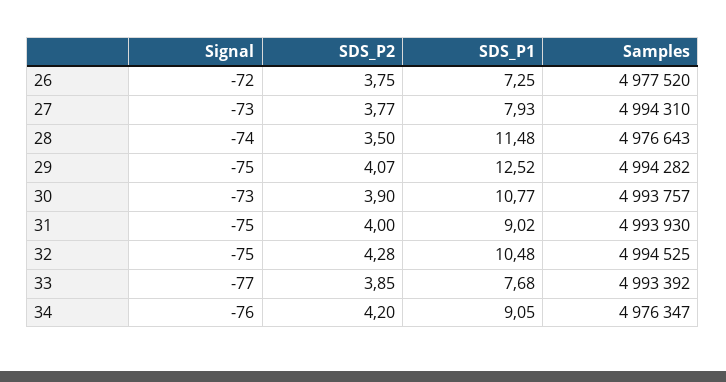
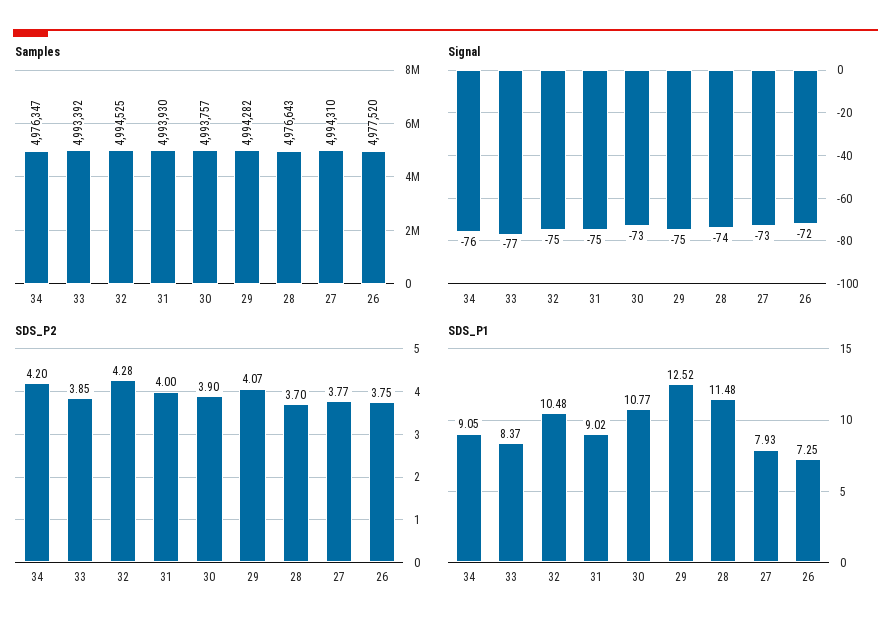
SDS_P2, 28: 3.5 -> 3.7
SDS_P1, 33: 7.68 -> 8.37

